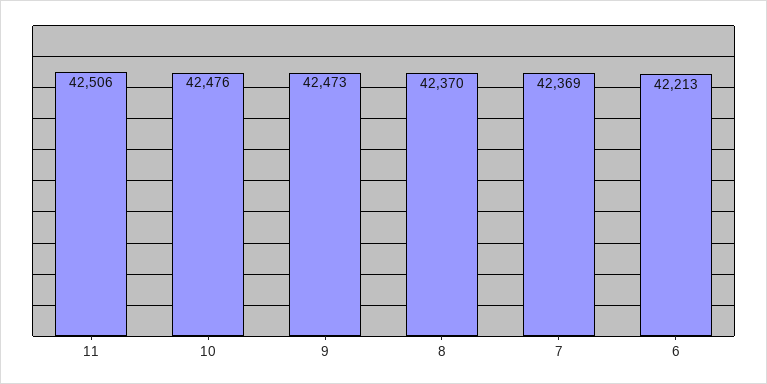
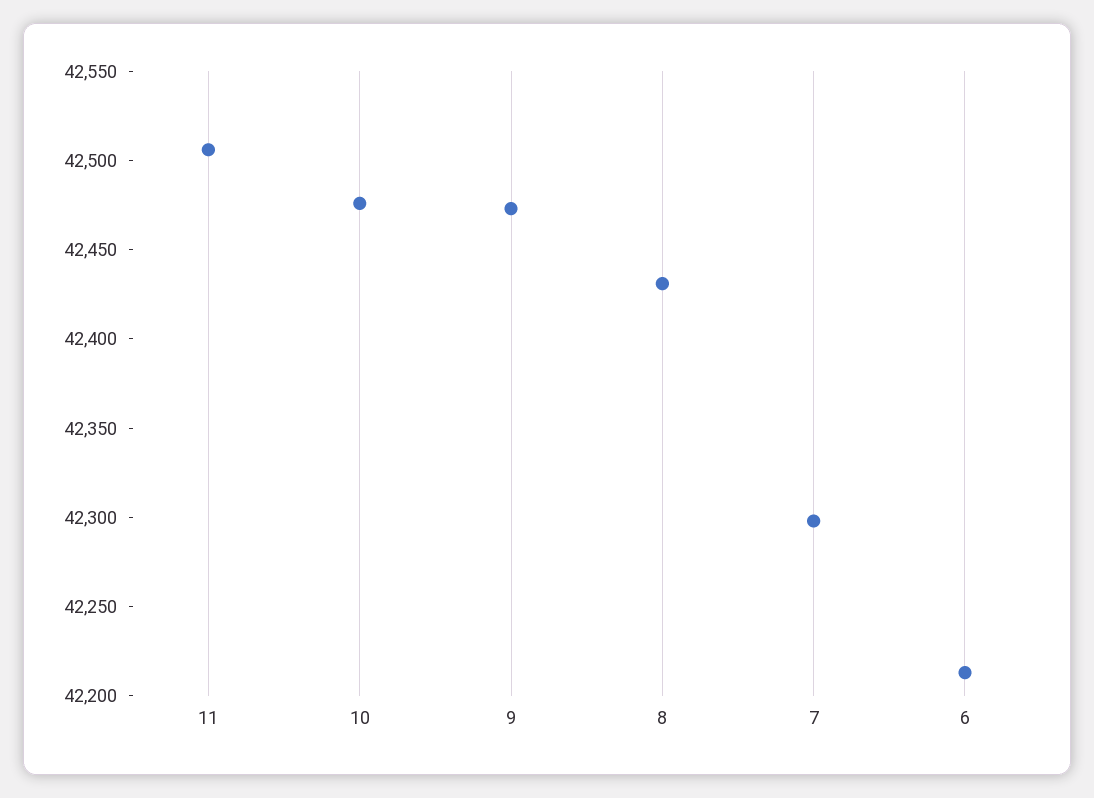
8: 42370 -> 42430
7: 42369 -> 42300

